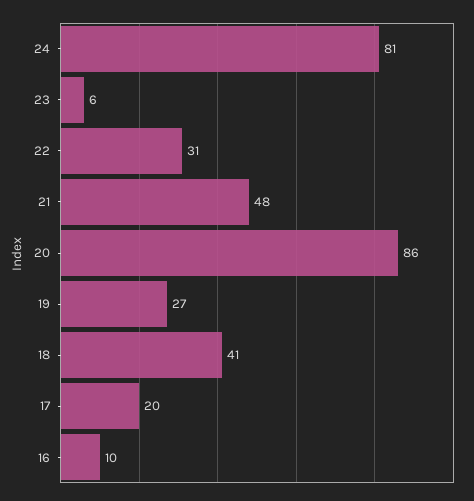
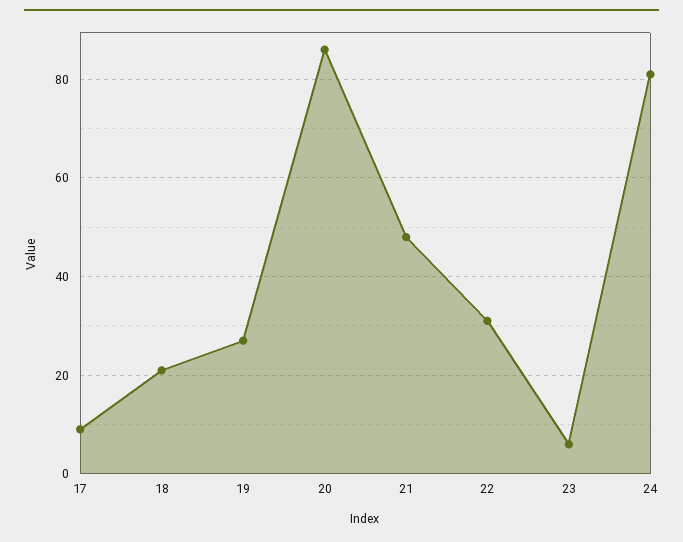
18: 41 -> 20
17: 20 -> 10
16: 10 -> none

